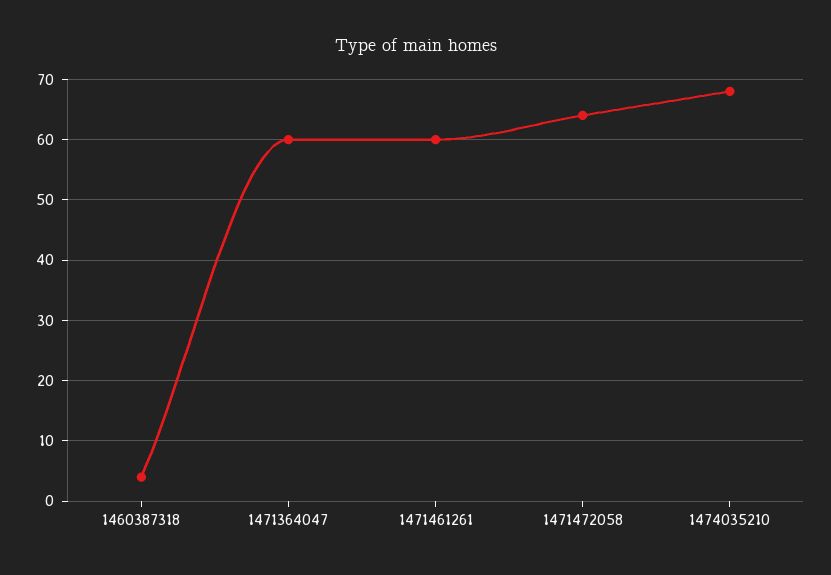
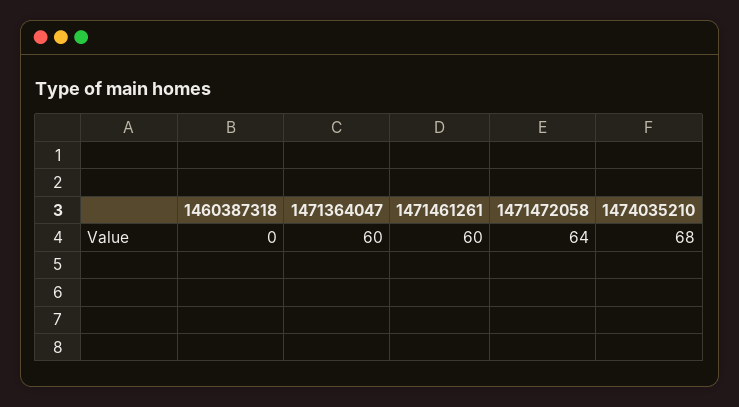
1460387318: 4 -> 0

